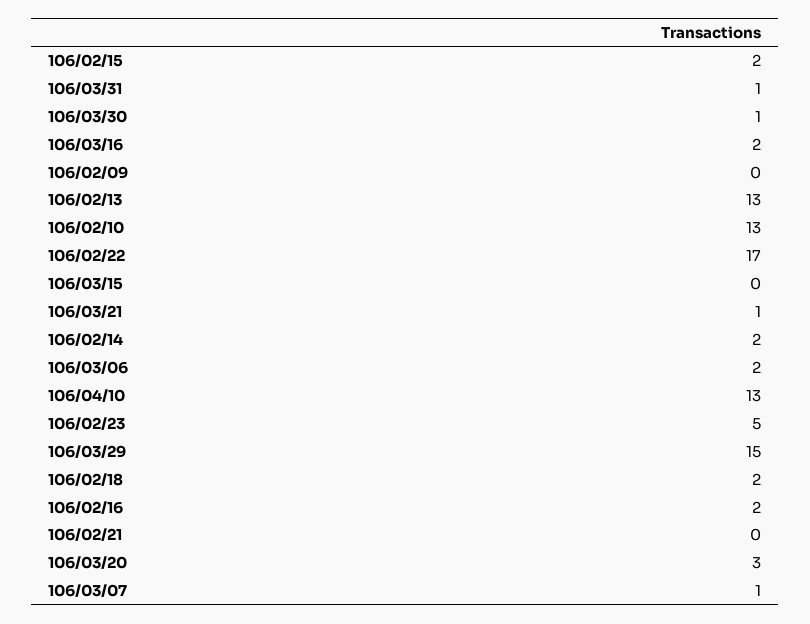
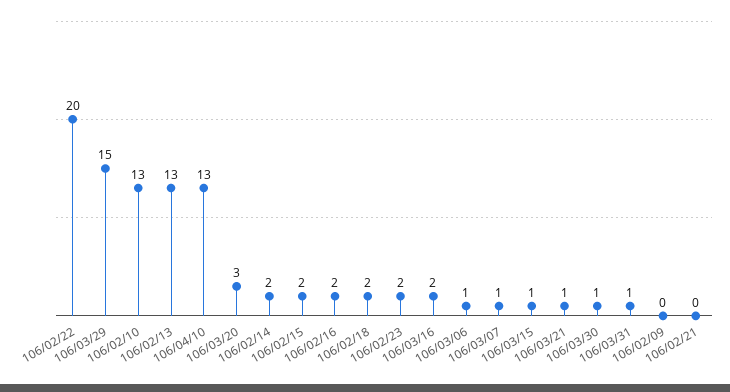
106/02/22: 17 -> 20
106/03/15: 0 -> 1
106/03/06: 2 -> 1
106/02/23: 5 -> 2

